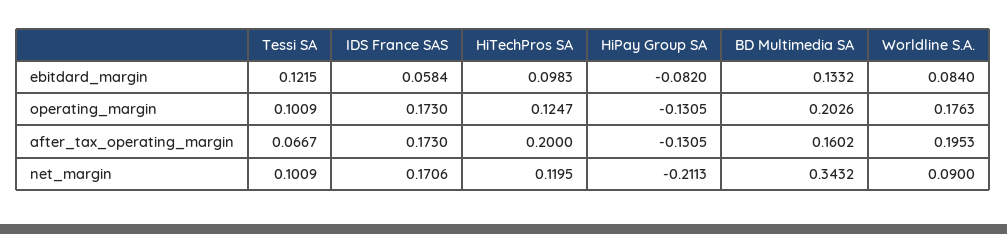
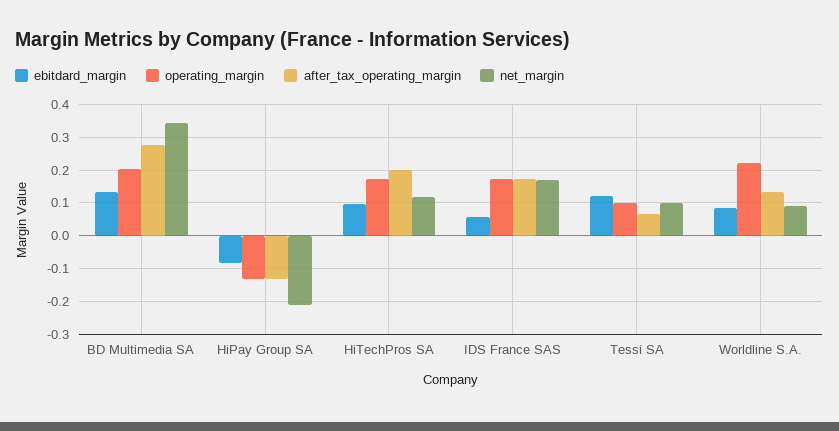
operating_margin, HiTechPros SA: 0.1247 -> 0.18
operating_margin, Worldline S.A.: 0.1763 -> 0.22
after_tax_operating_margin, BD Multimedia SA: 0.1602 -> 0.28
after_tax_operating_margin, Worldline S.A.: 0.1953 -> 0.14

